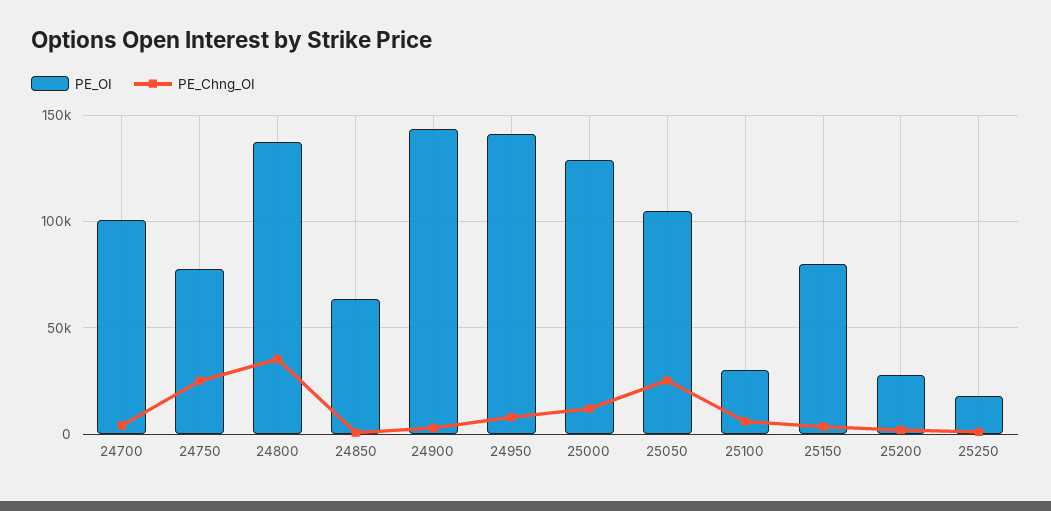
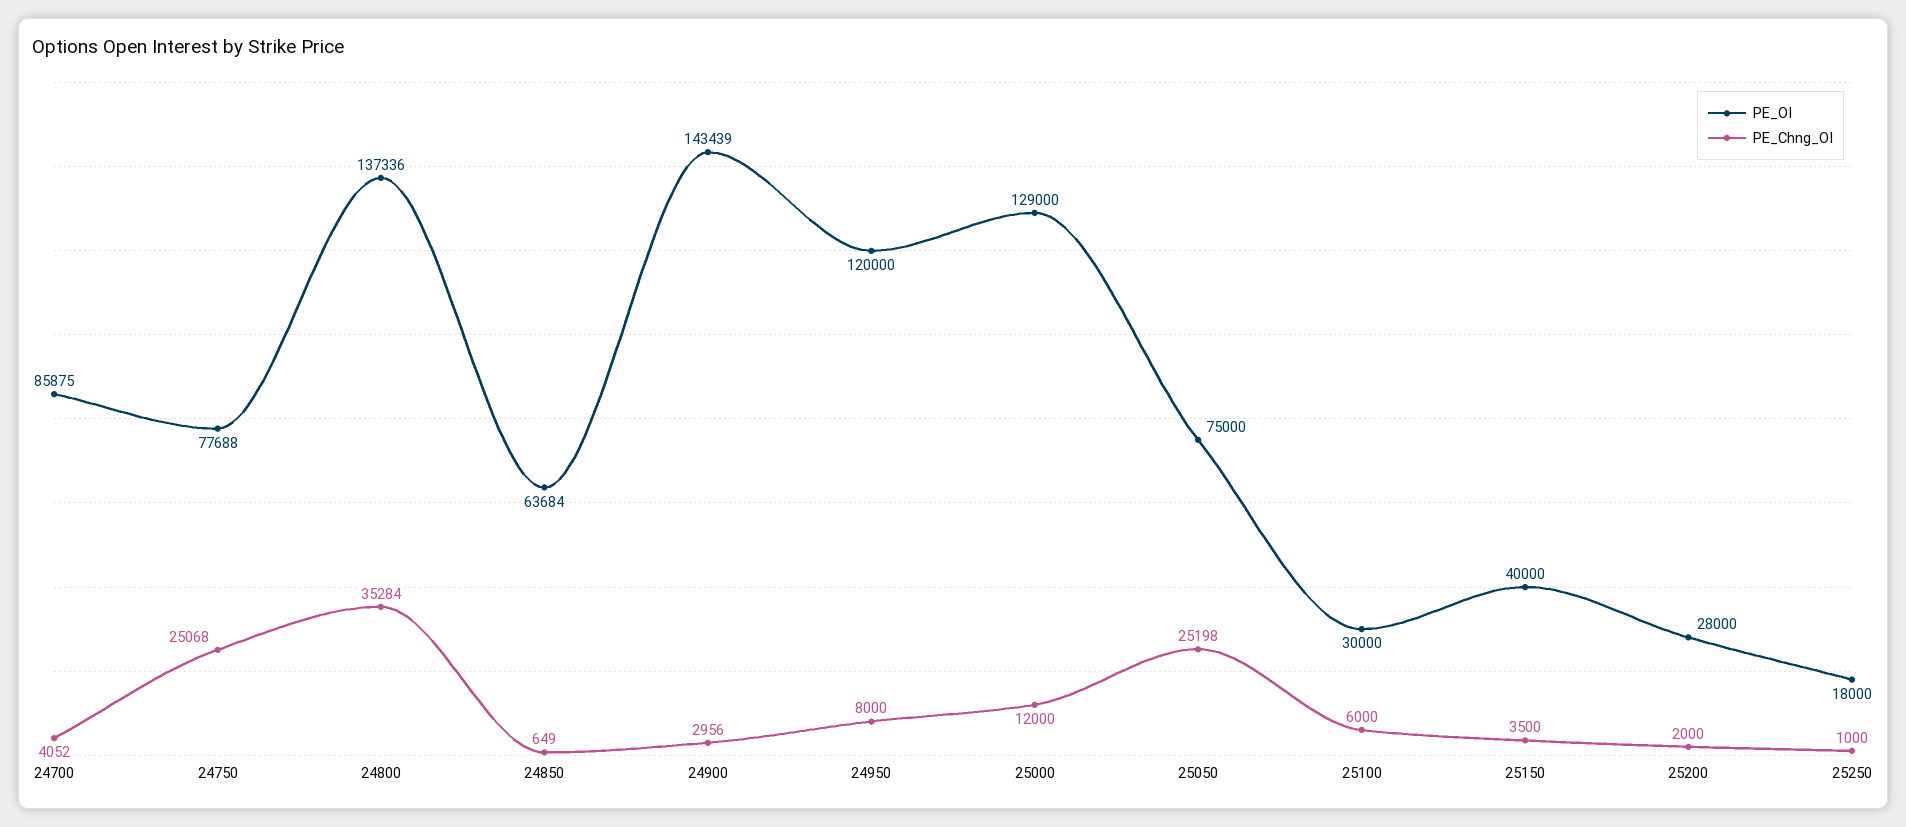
PE_OI, 24700: 100000 -> 85875
PE_OI, 24950: 140000 -> 120000
PE_OI, 25050: 105000 -> 75000
PE_OI, 25150: 80000 -> 40000

